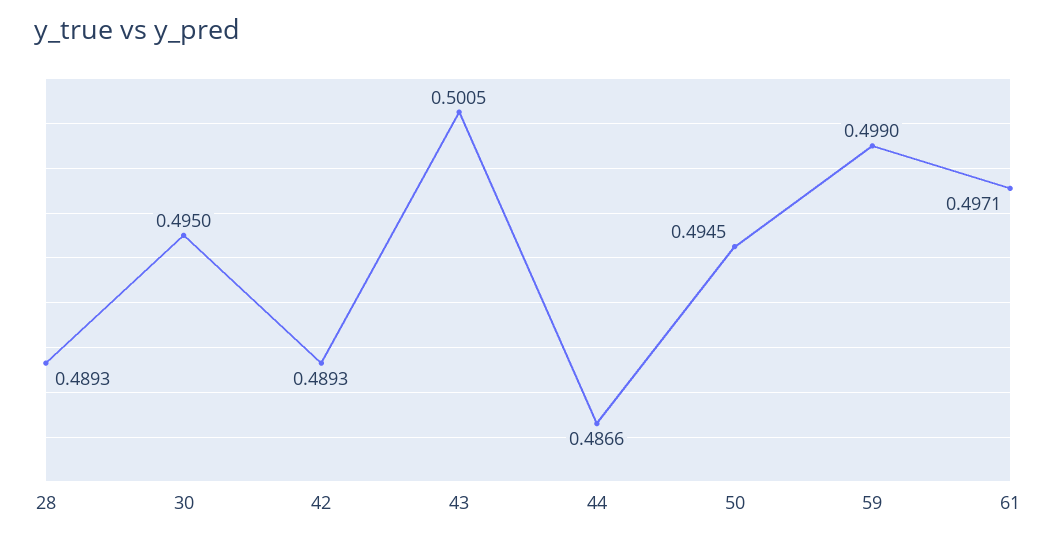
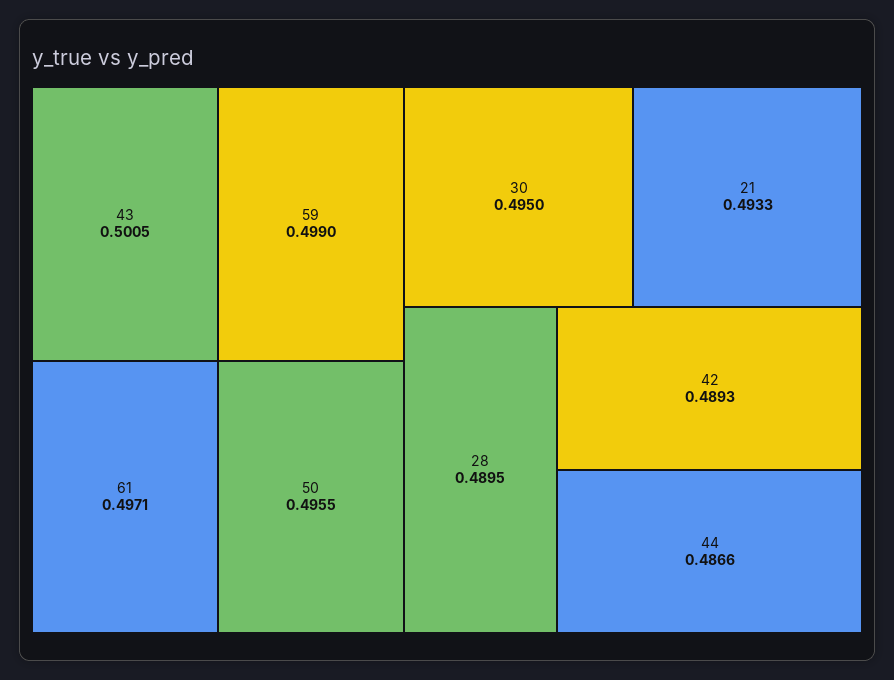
28: 0.4893 -> 0.4895
50: 0.4945 -> 0.4955
21: none -> 0.4933

